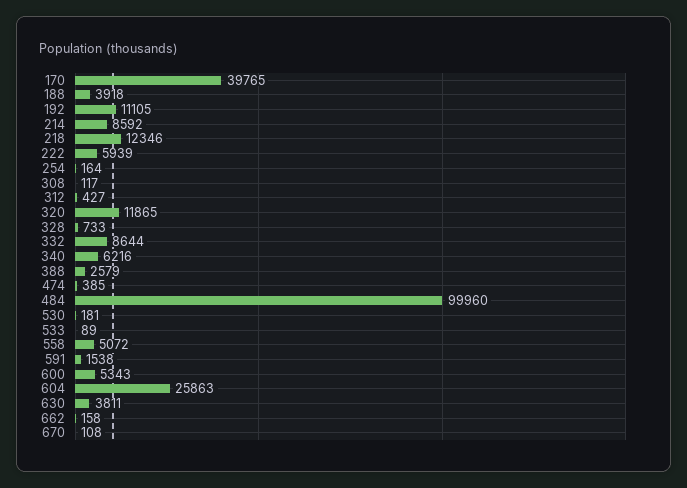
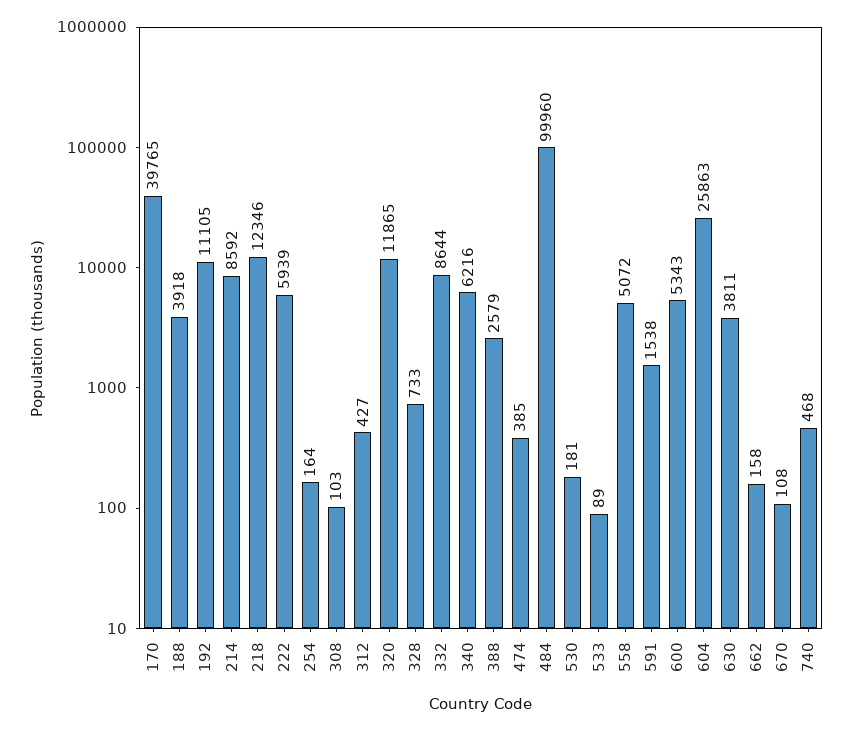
308: 117 -> 103
740: none -> 468

